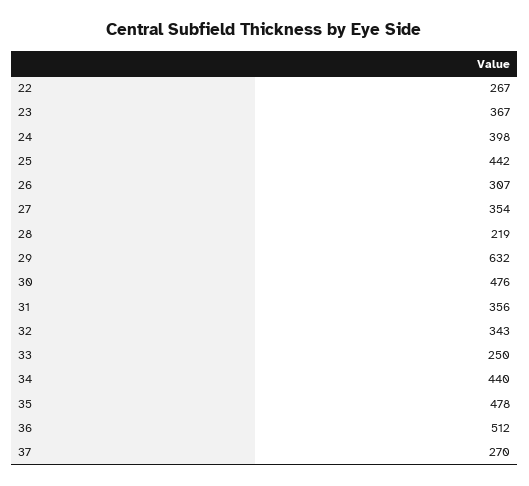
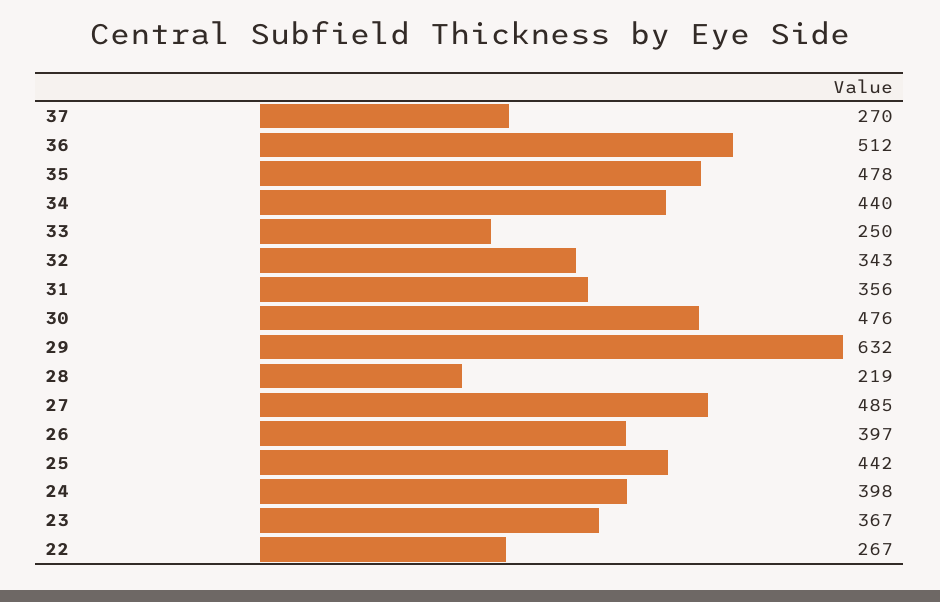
26: 307 -> 397
27: 354 -> 485

